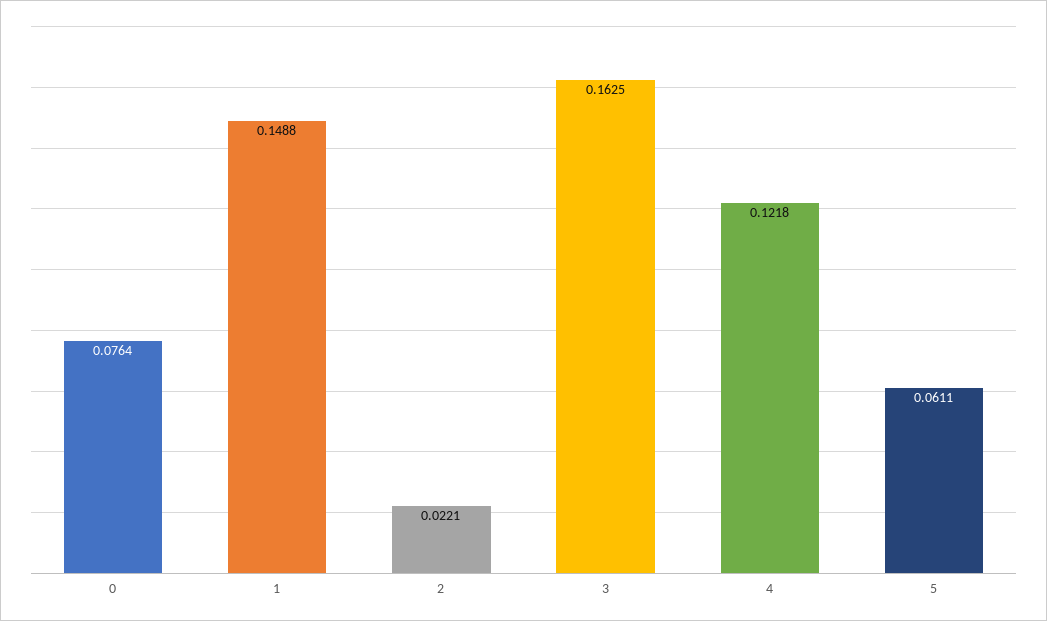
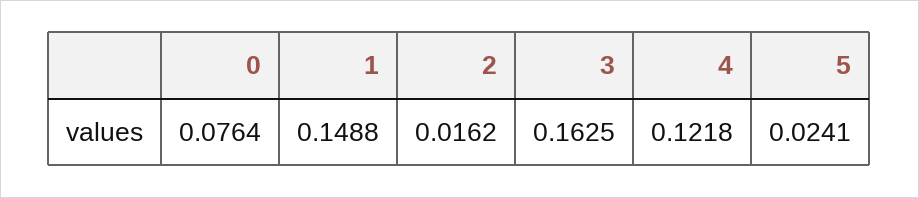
2: 0.0221 -> 0.0162
5: 0.0611 -> 0.0241

